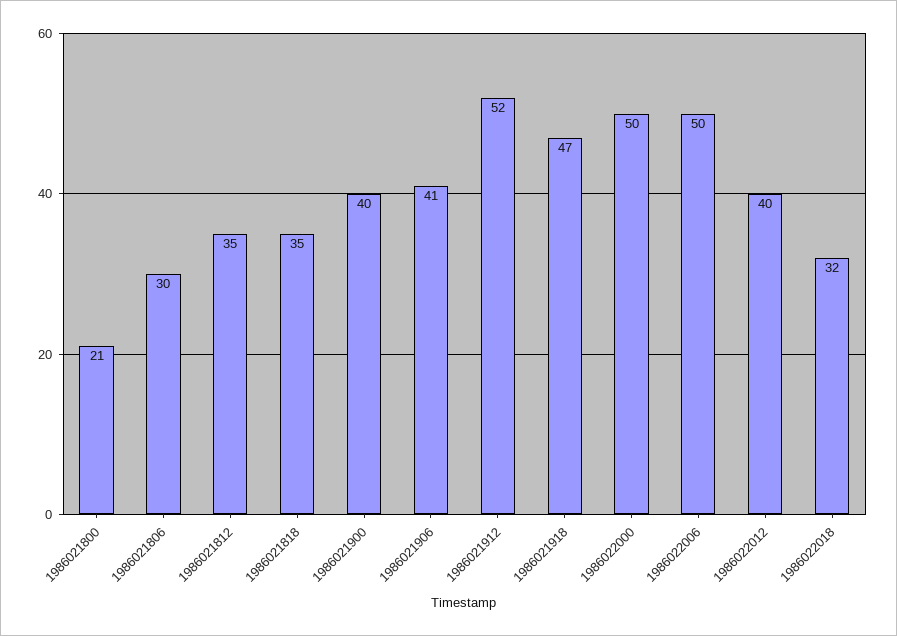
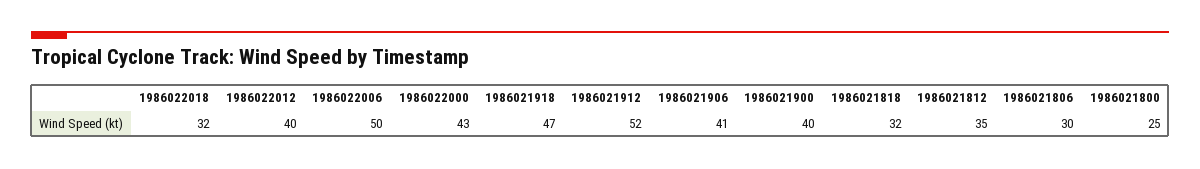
1986021800: 21 -> 25
1986021818: 35 -> 32
1986022000: 50 -> 43

